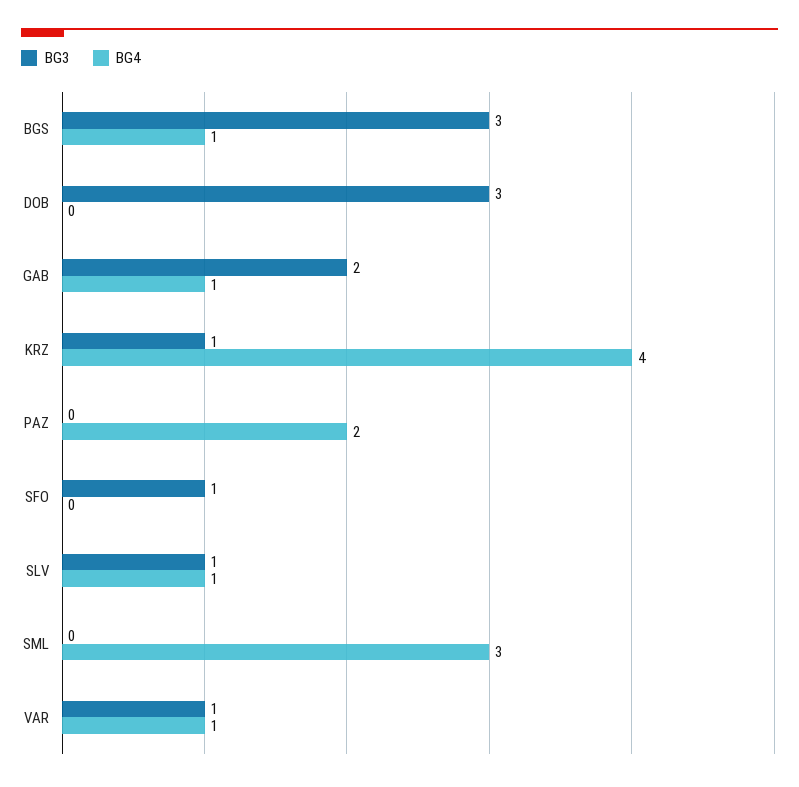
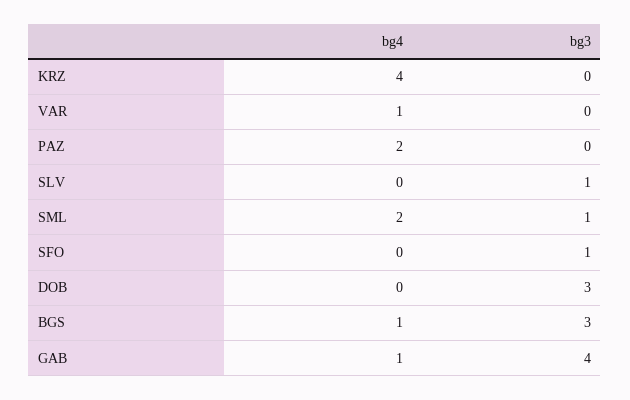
BG3, GAB: 2 -> 4
BG3, KRZ: 1 -> 0
BG4, SLV: 1 -> 0
BG3, SML: 0 -> 1
BG4, SML: 3 -> 2
BG3, VAR: 1 -> 0

